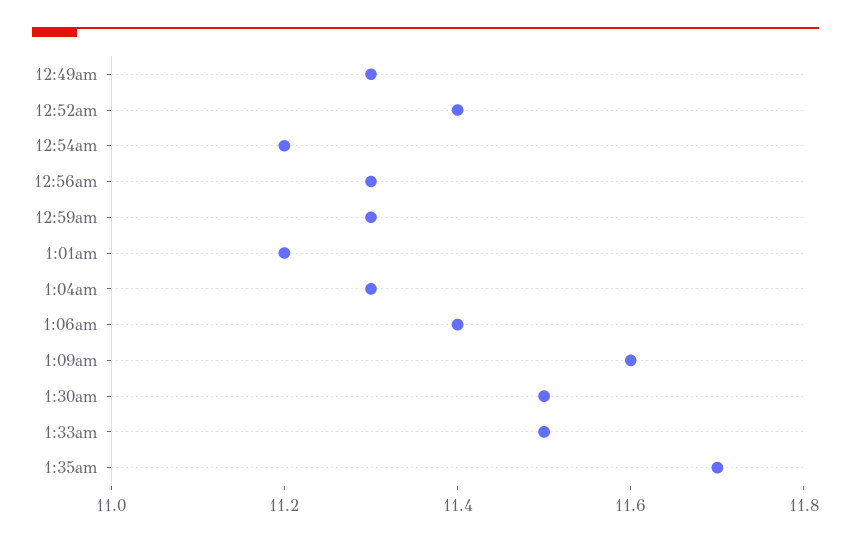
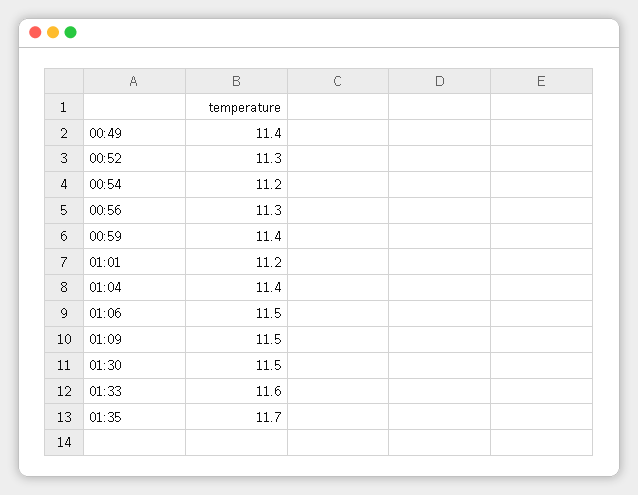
12:49am: 11.3 -> 11.4
12:52am: 11.4 -> 11.3
12:59am: 11.3 -> 11.4
1:04am: 11.3 -> 11.4
1:06am: 11.4 -> 11.5
1:09am: 11.6 -> 11.5
1:33am: 11.5 -> 11.6

